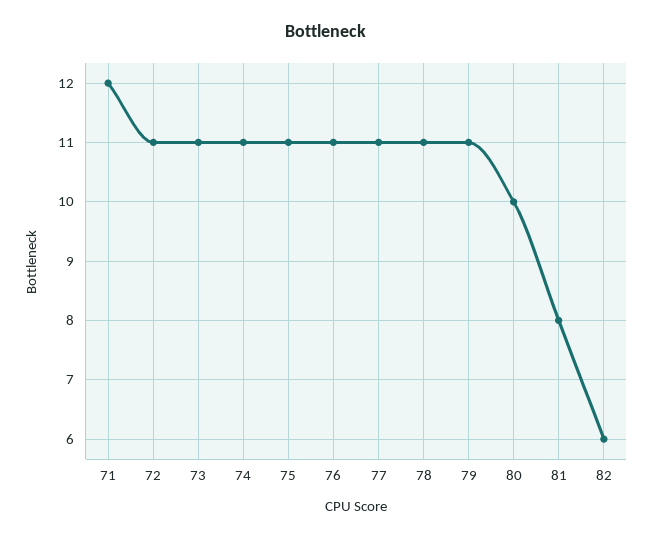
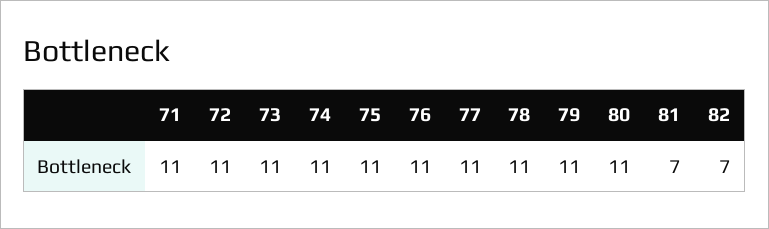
71: 12 -> 11
80: 10 -> 11
81: 8 -> 7
82: 6 -> 7

